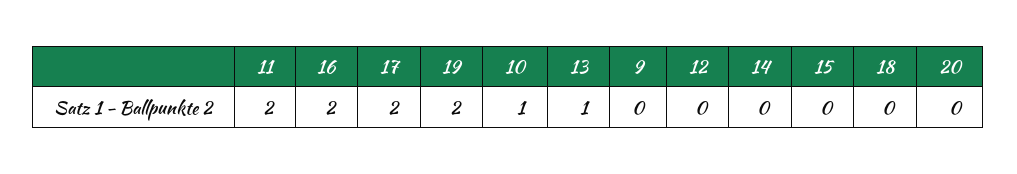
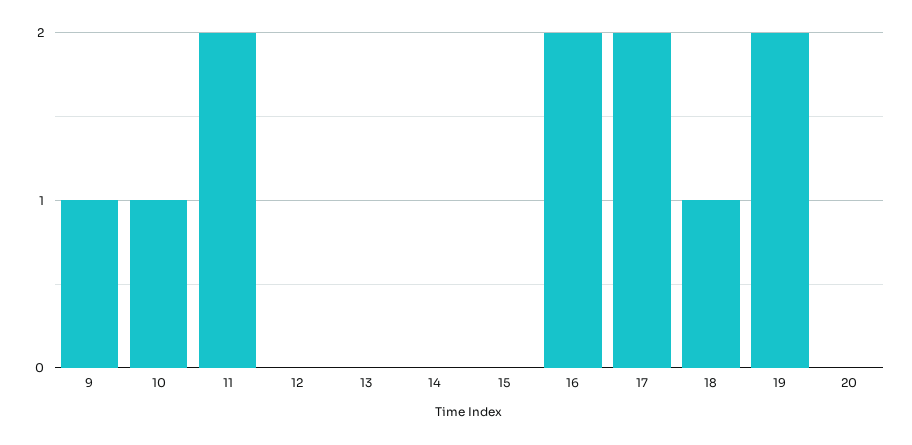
13: 1 -> 0
9: 0 -> 1
18: 0 -> 1

